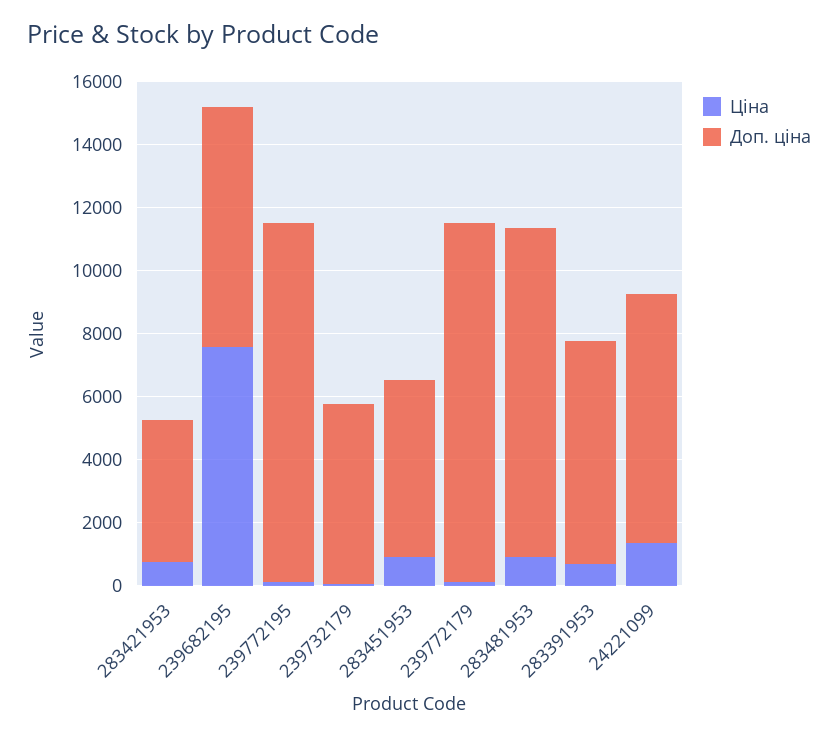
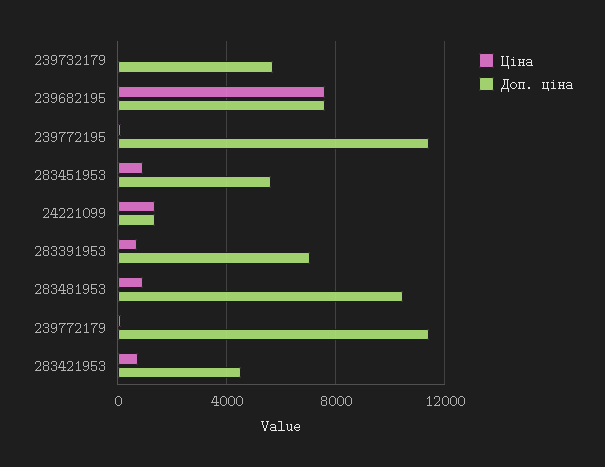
Доп. ціна, 24221099: 8000 -> 1500

